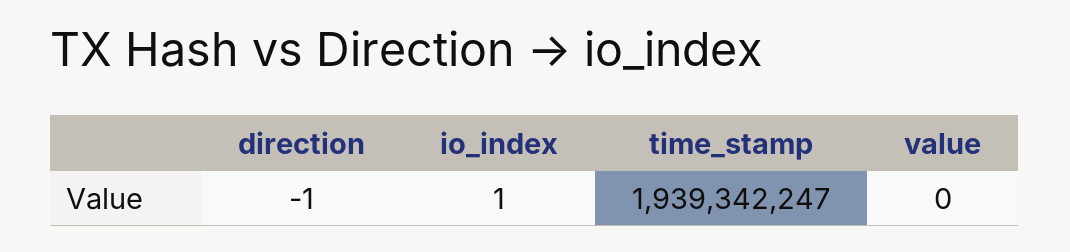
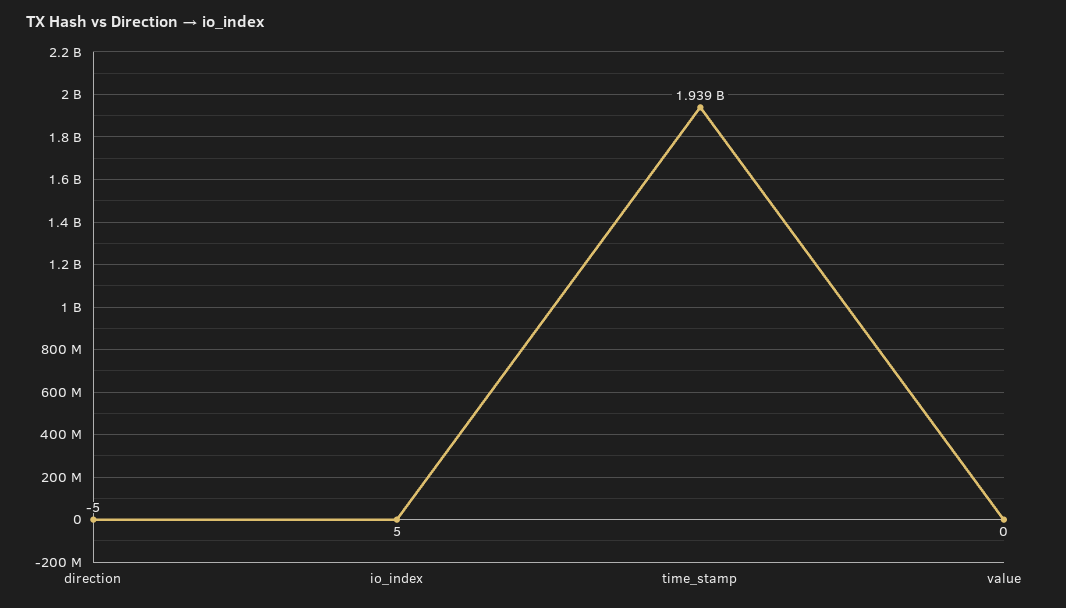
direction: -1 -> -5
io_index: 1 -> 5

